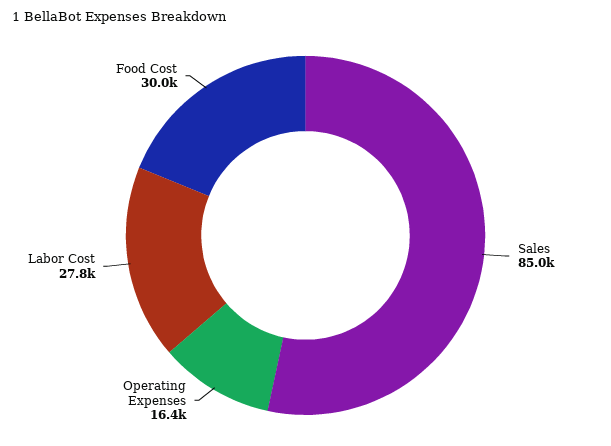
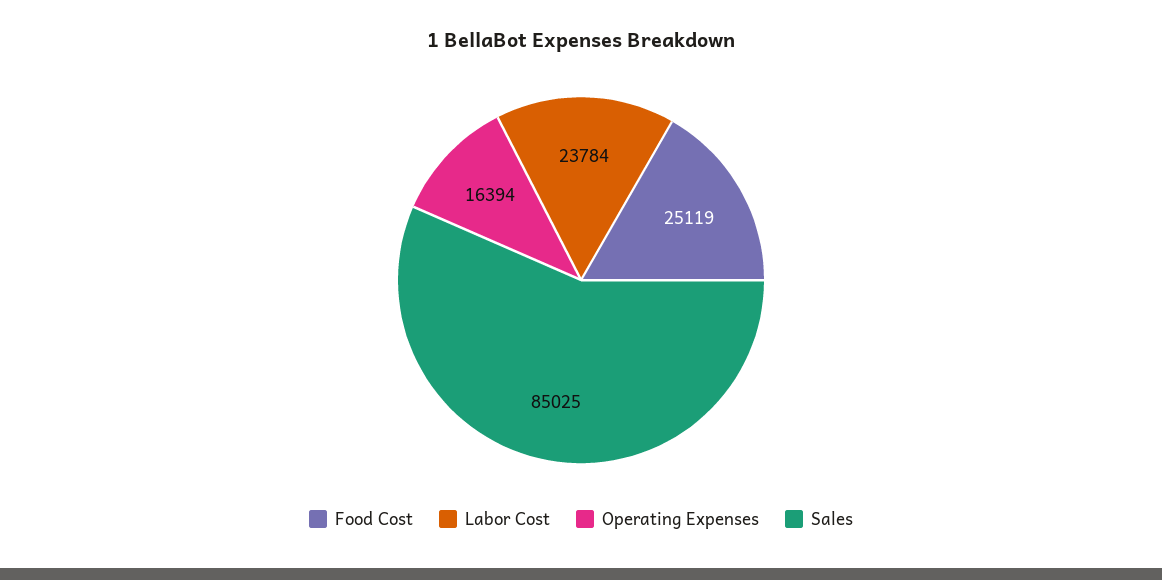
Labor Cost: 27800 -> 23784
Food Cost: 30000 -> 25119

